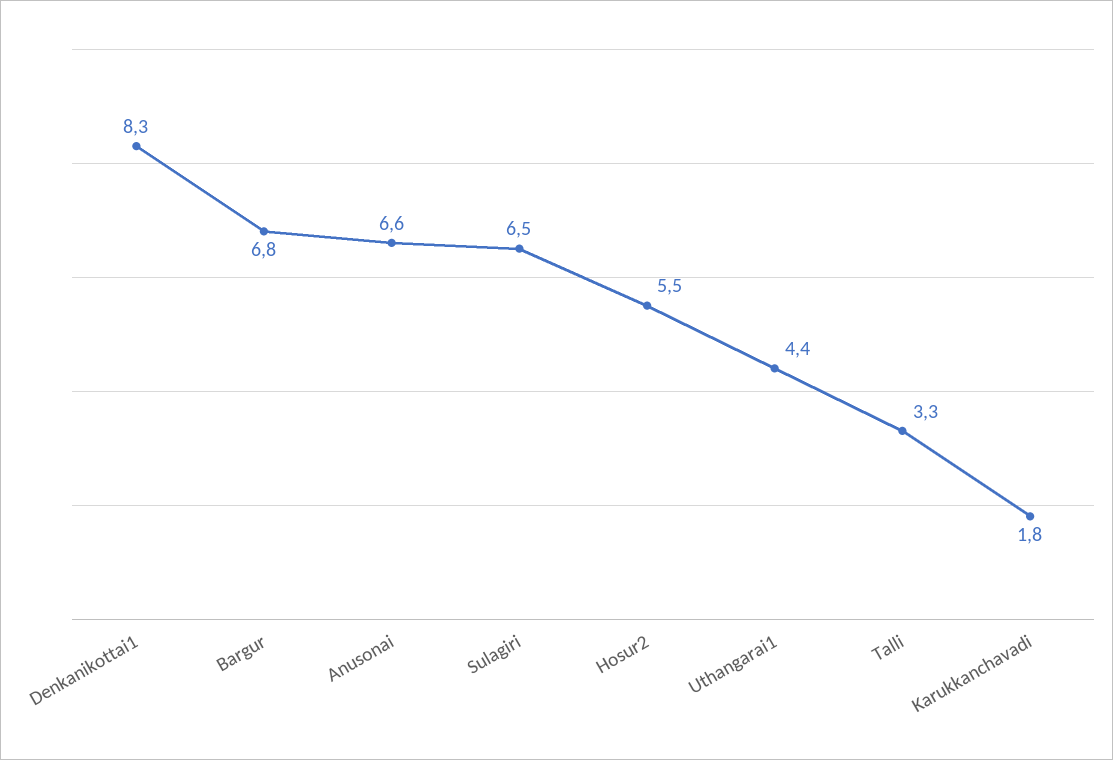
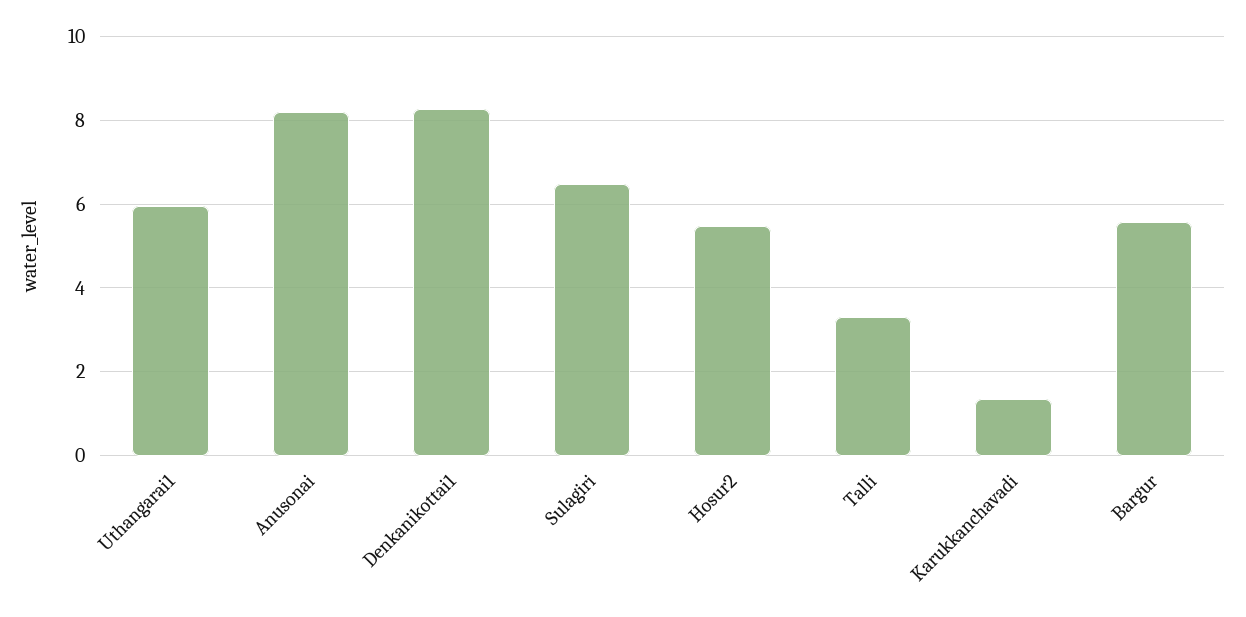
Bargur: 6.8 -> 5.6
Anusonai: 6.6 -> 8.2
Uthangarai1: 4.4 -> 6
Karukkanchavadi: 1.8 -> 1.4

